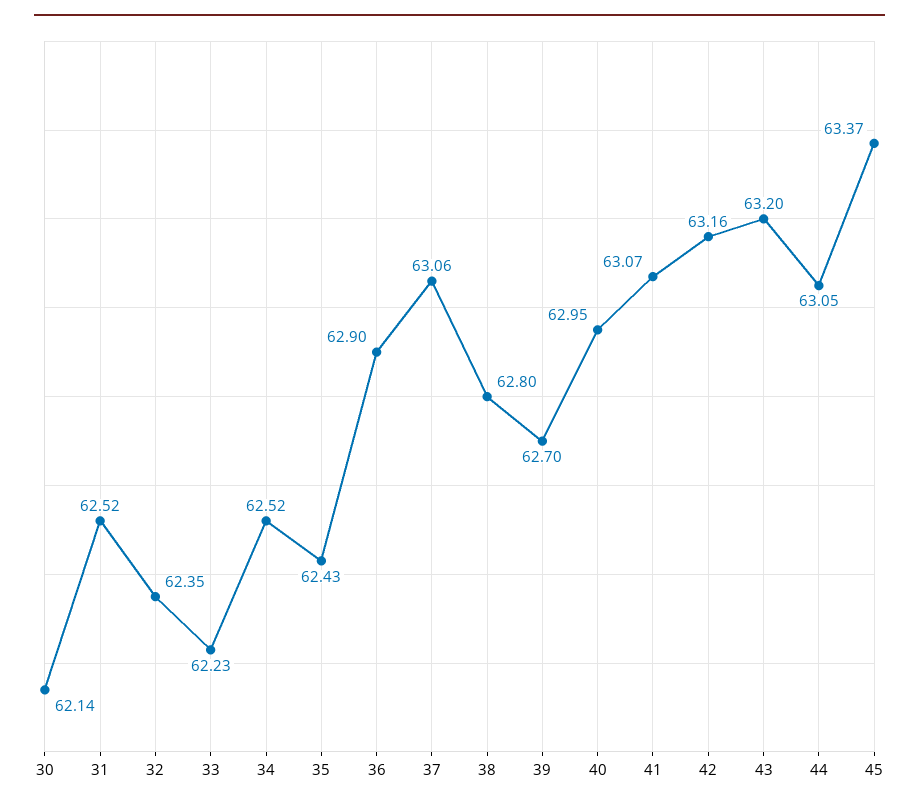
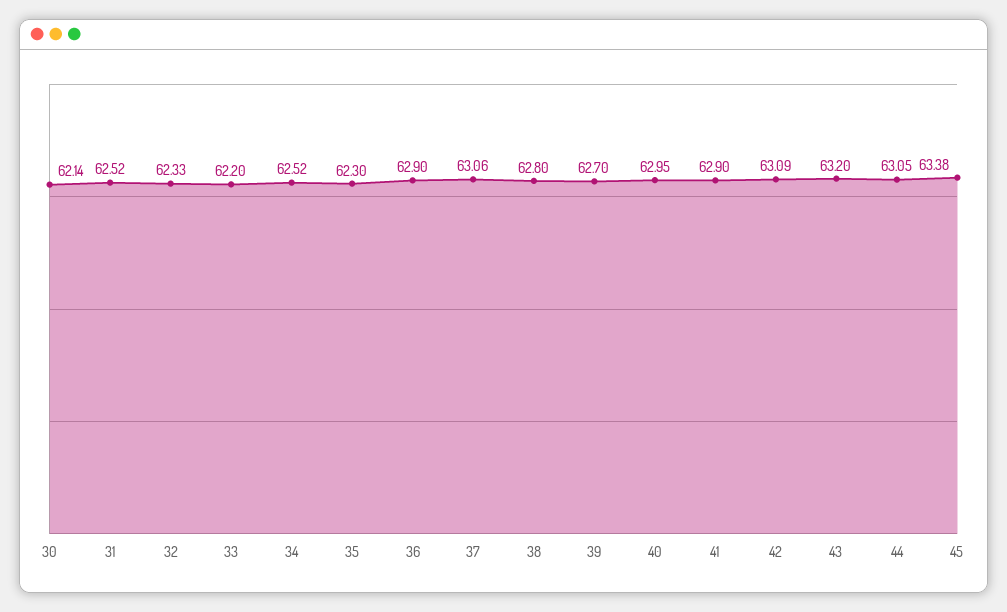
32: 62.35 -> 62.33
33: 62.23 -> 62.2
35: 62.43 -> 62.3
41: 63.07 -> 62.9
42: 63.16 -> 63.09
45: 63.37 -> 63.38

